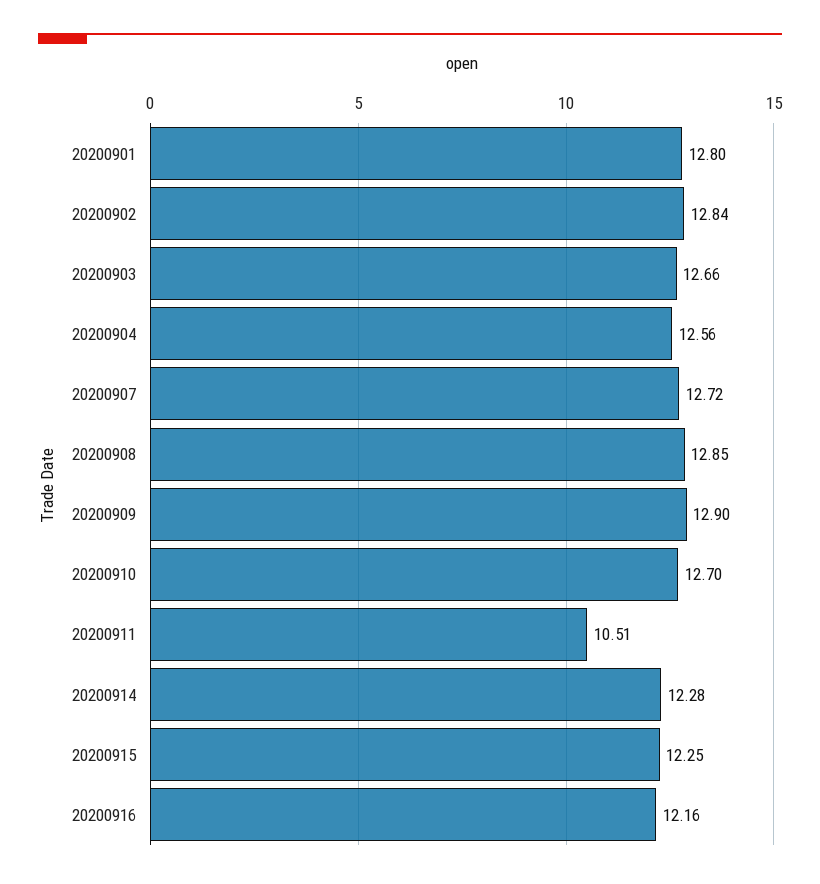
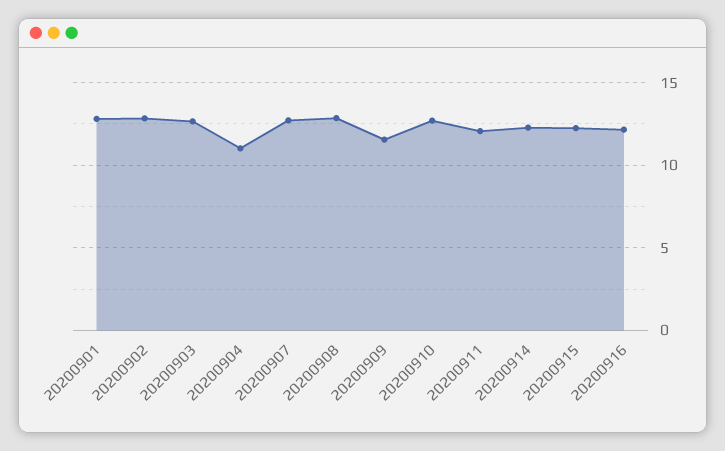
20200904: 12.56 -> 11
20200909: 12.9 -> 11.5
20200911: 10.51 -> 12

